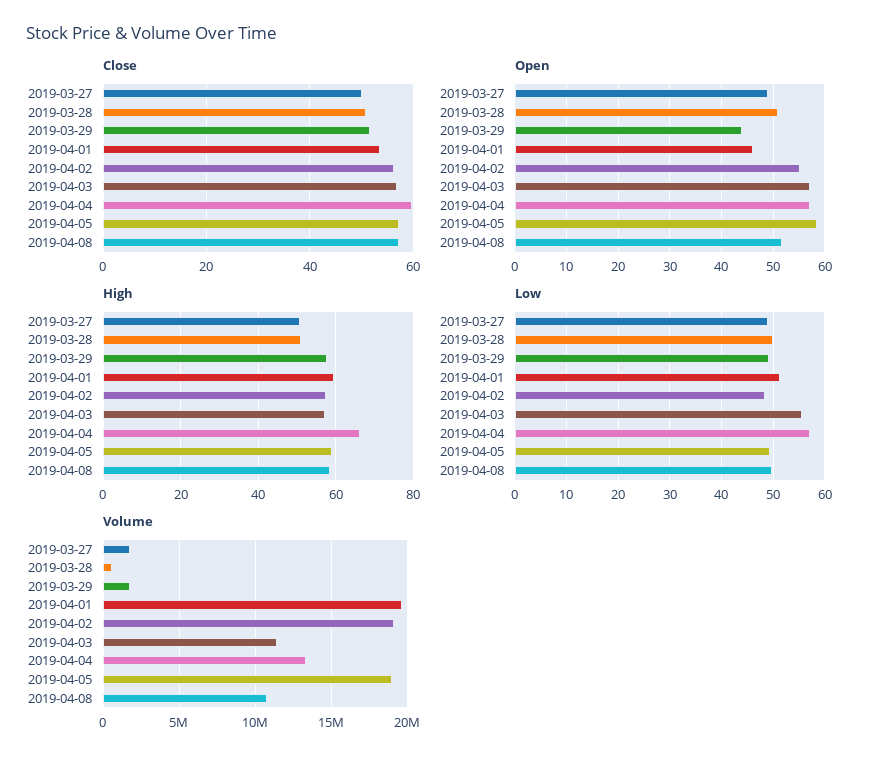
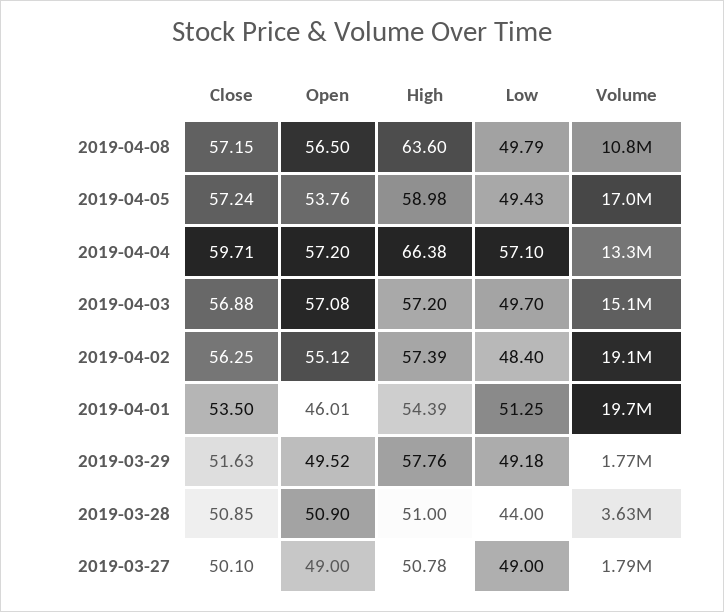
Open, 2019-03-29: 44 -> 49.52
Open, 2019-04-05: 58 -> 53.76
Open, 2019-04-08: 52 -> 56.5
High, 2019-04-01: 60 -> 54.39
High, 2019-04-08: 58 -> 63.6
Low, 2019-03-28: 50 -> 44
Low, 2019-04-03: 56 -> 49.7
Volume, 2019-03-28: 500000 -> 3630000
Volume, 2019-04-03: 11500000 -> 15100000
Volume, 2019-04-05: 19000000 -> 17000000

